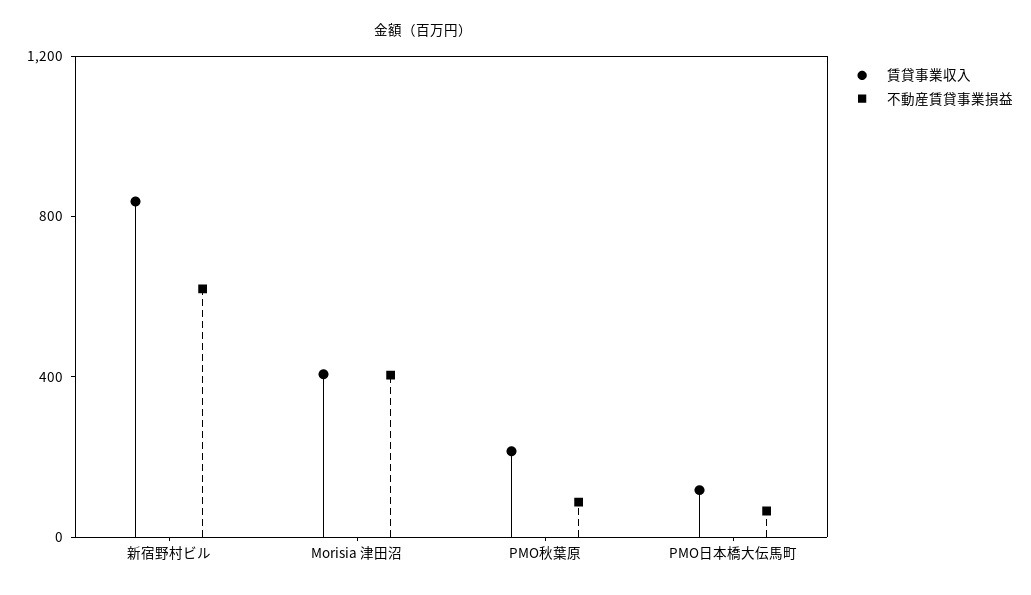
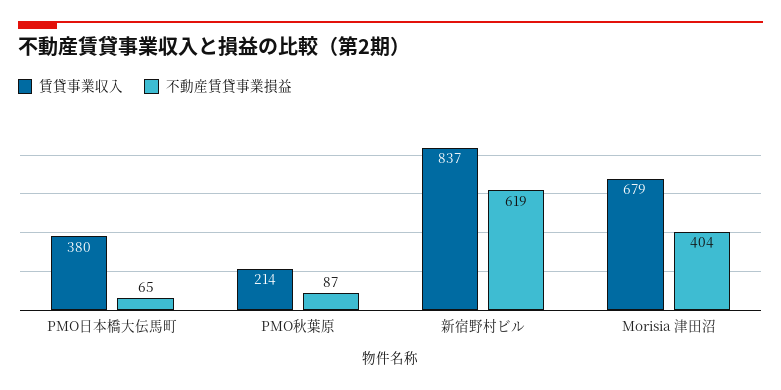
賃貸事業収入, Morisia 津田沼: 400 -> 679
賃貸事業収入, PMO日本橋大伝馬町: 100 -> 380

